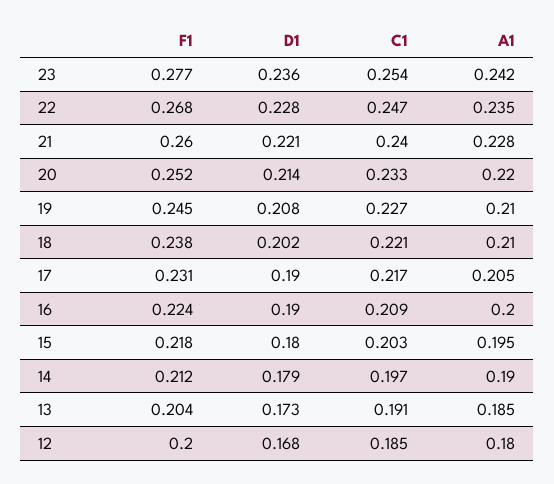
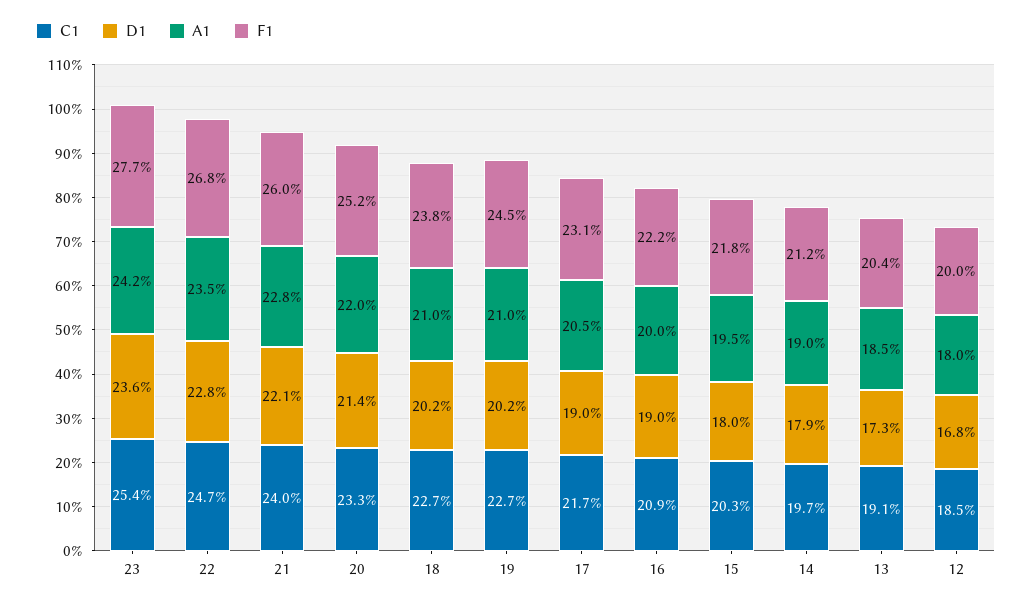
D1, 19: 0.208 -> 0.202
C1, 18: 0.221 -> 0.227
F1, 16: 0.224 -> 0.222

